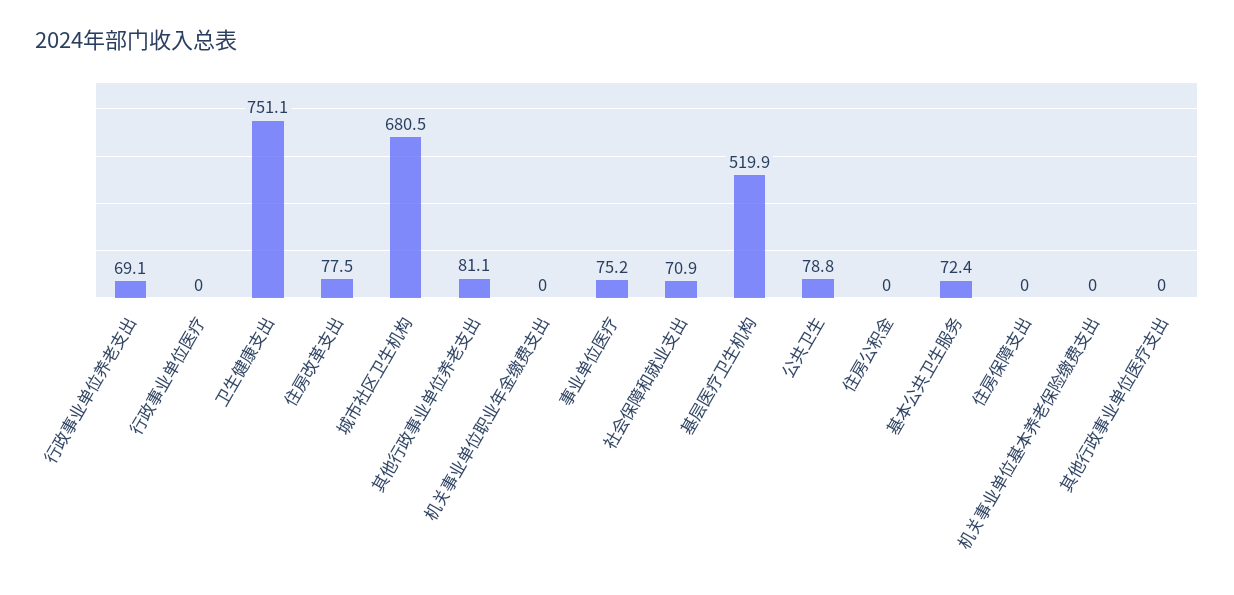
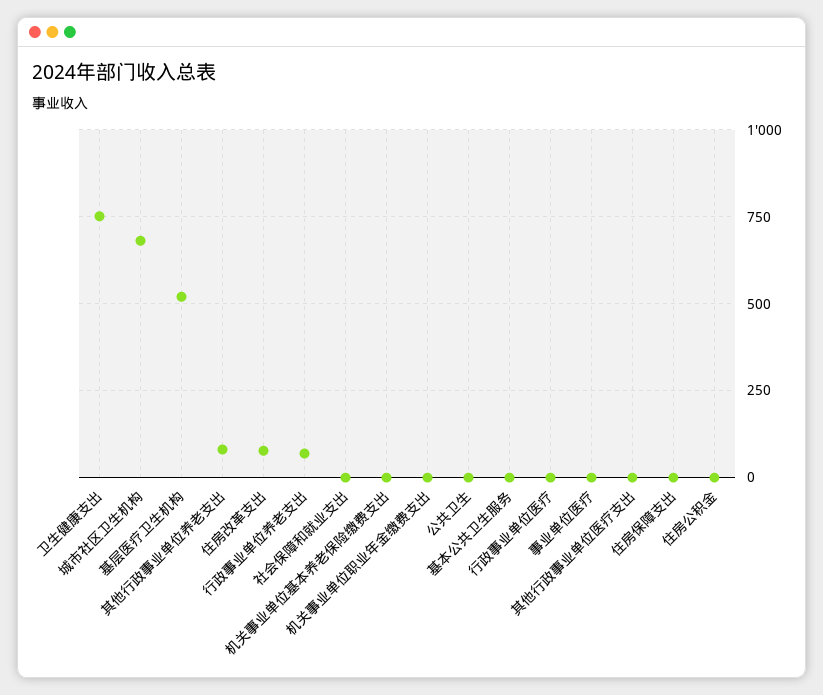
事业单位医疗: 75.2 -> 0
社会保障和就业支出: 70.9 -> 0
公共卫生: 78.8 -> 0
基本公共卫生服务: 72.4 -> 0

